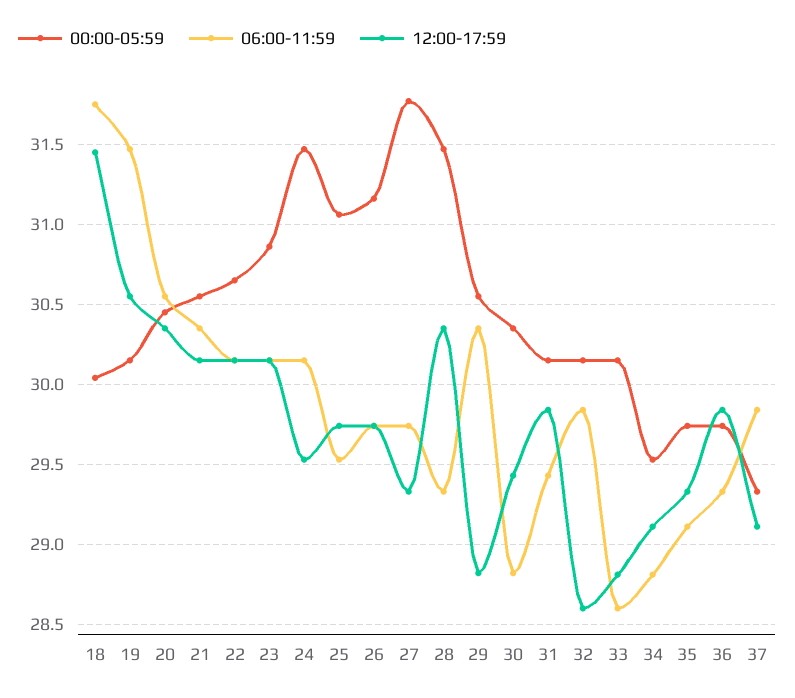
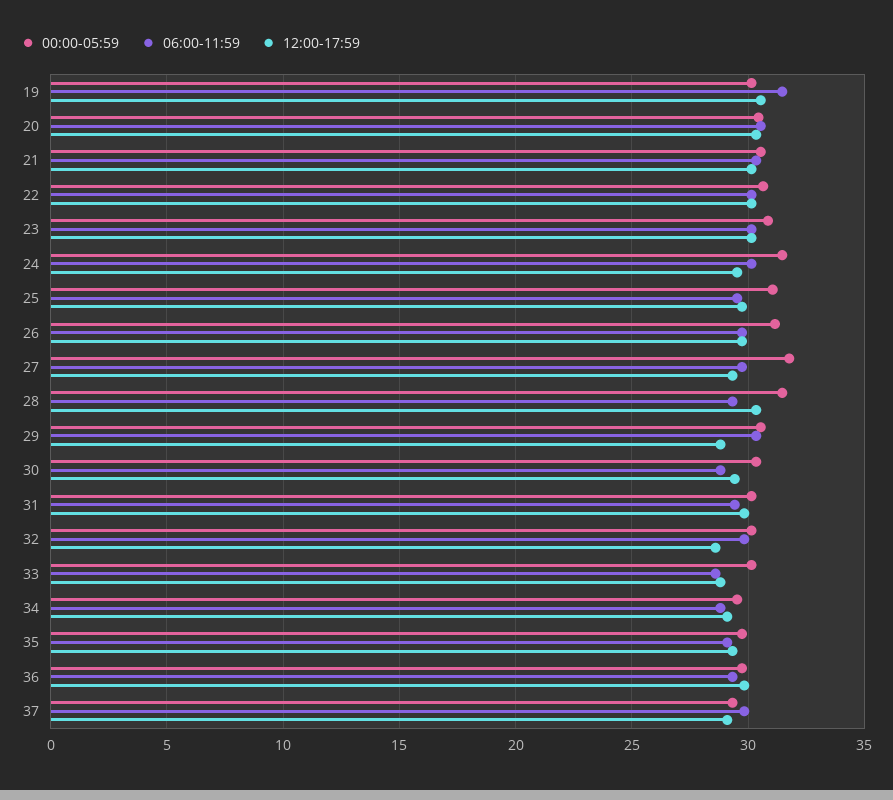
00:00-05:59, 18: 30.05 -> none
06:00-11:59, 18: 31.75 -> none
12:00-17:59, 18: 31.45 -> none

